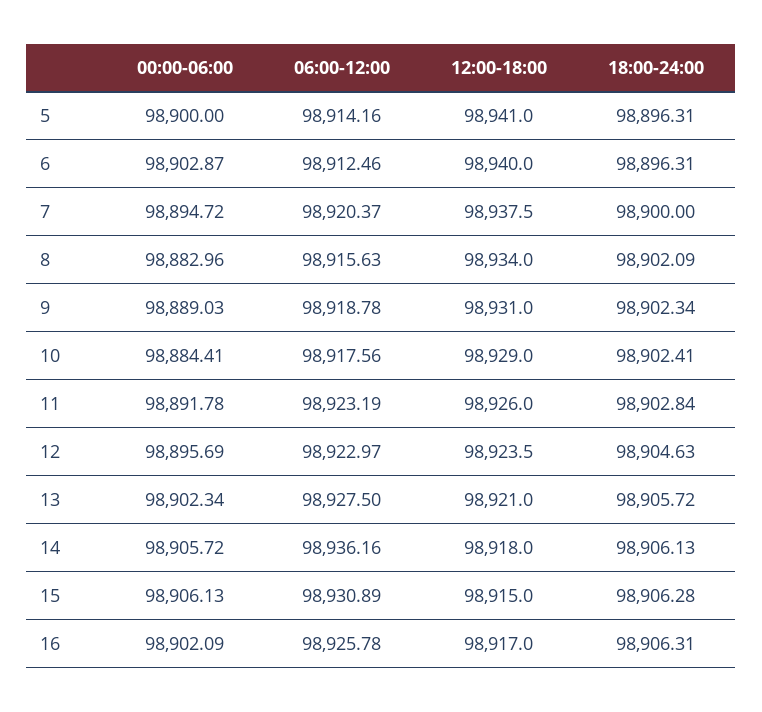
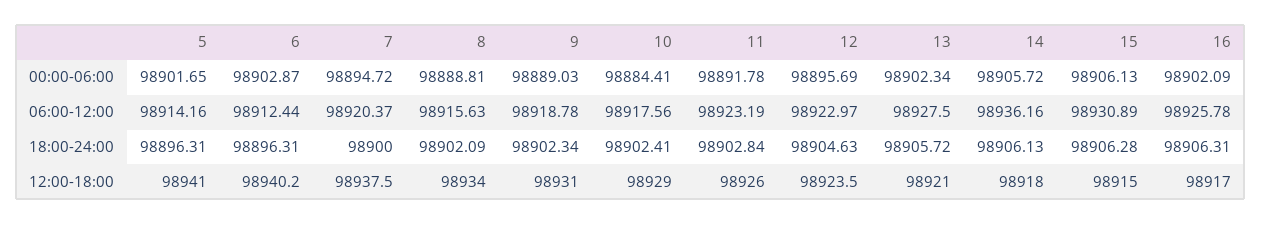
00:00-06:00, 5: 98900 -> 98901.65
06:00-12:00, 6: 98912.46 -> 98912.44
12:00-18:00, 6: 98940 -> 98940.2
00:00-06:00, 8: 98882.96 -> 98888.81

